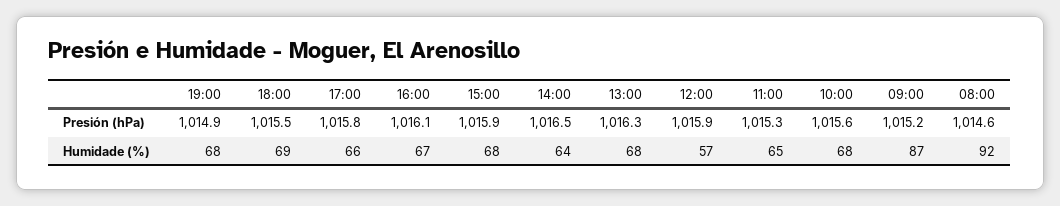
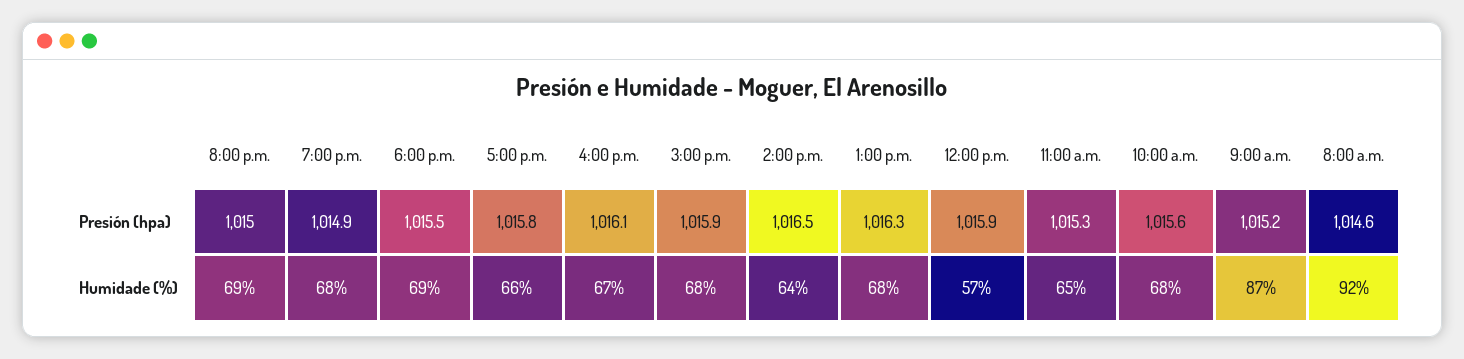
8:00 p.m., Presión (hPa): none -> 1015
8:00 p.m., Humidade (%): none -> 69

